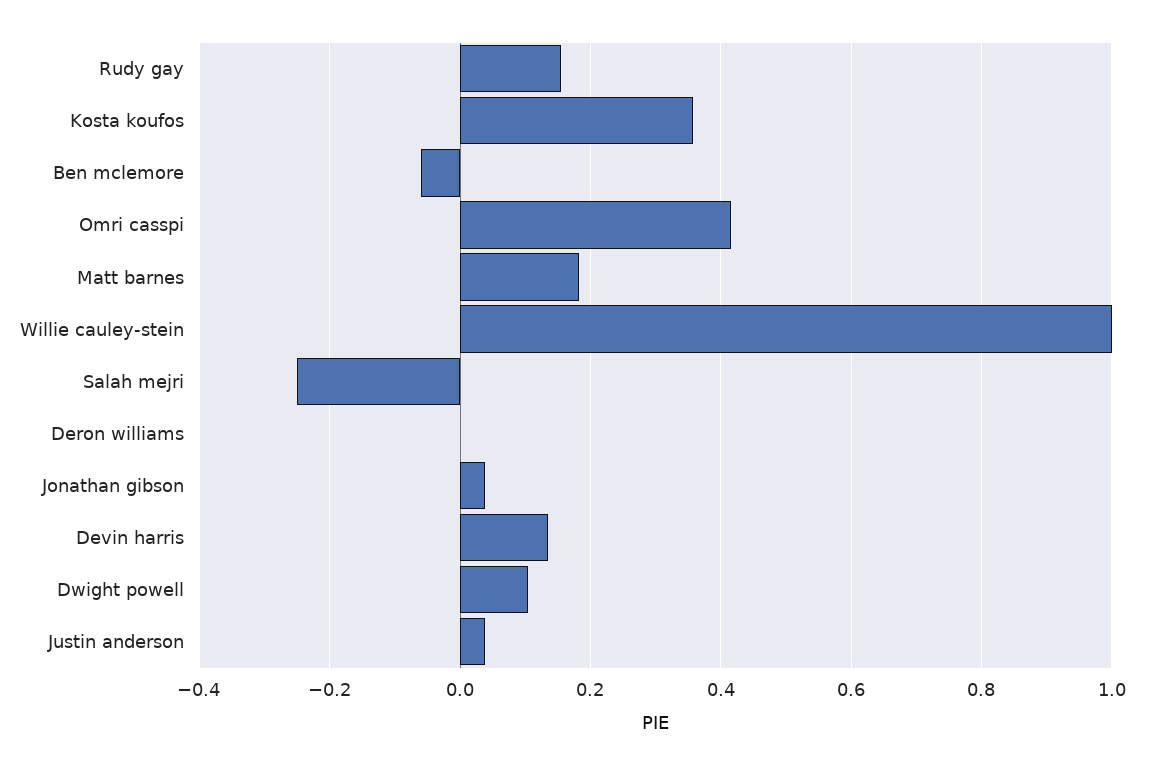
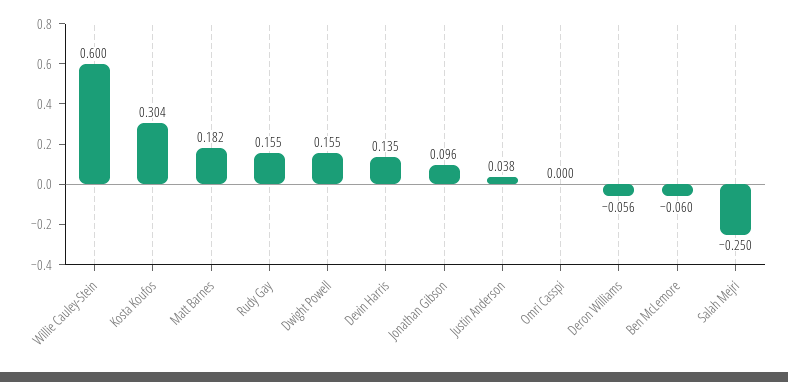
Kosta koufos: 0.36 -> 0.304
Omri casspi: 0.42 -> 0
Willie cauley-stein: 1 -> 0.6
Deron williams: 0 -> -0.056
Jonathan gibson: 0.04 -> 0.096
Dwight powell: 0.1 -> 0.155

